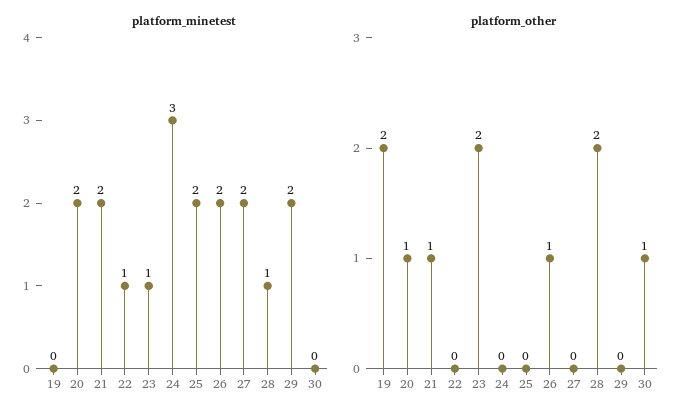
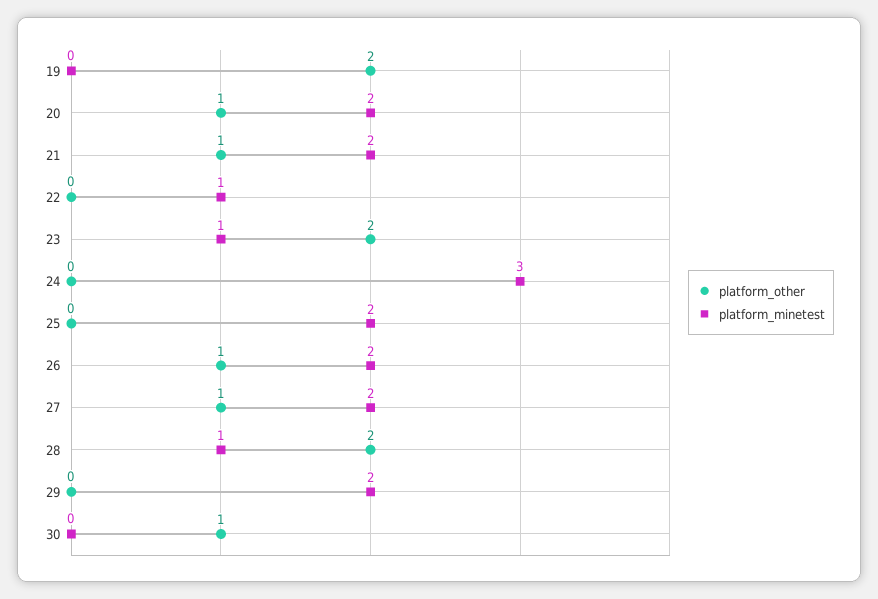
platform_other, 27: 0 -> 1

